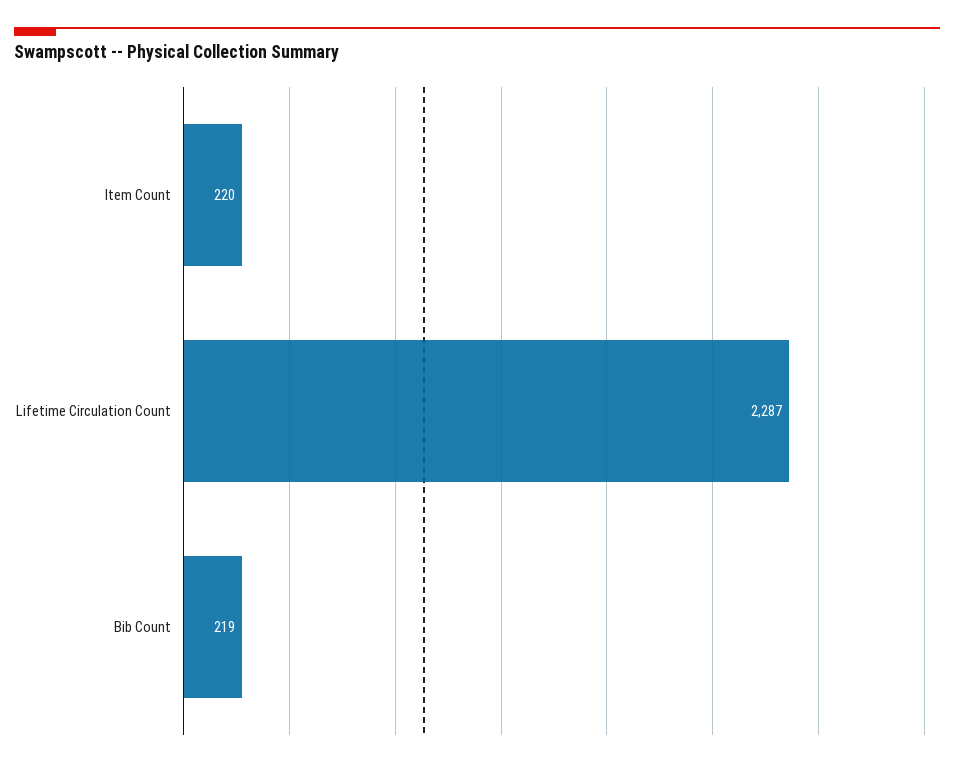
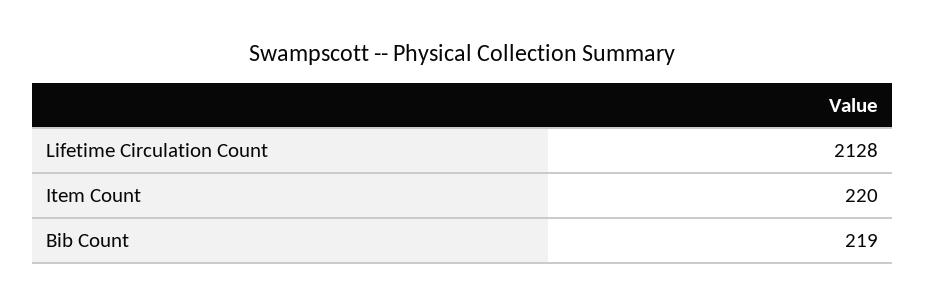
Lifetime Circulation Count: 2287 -> 2128

